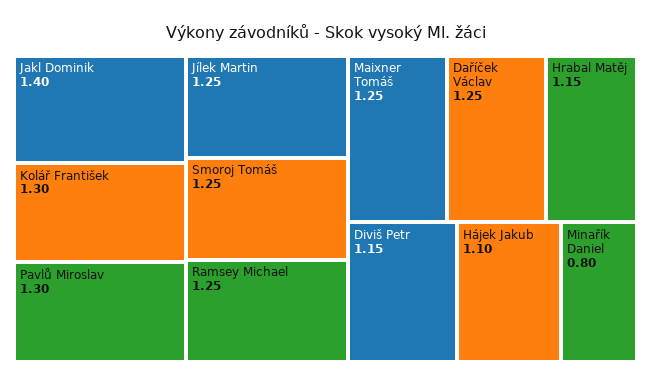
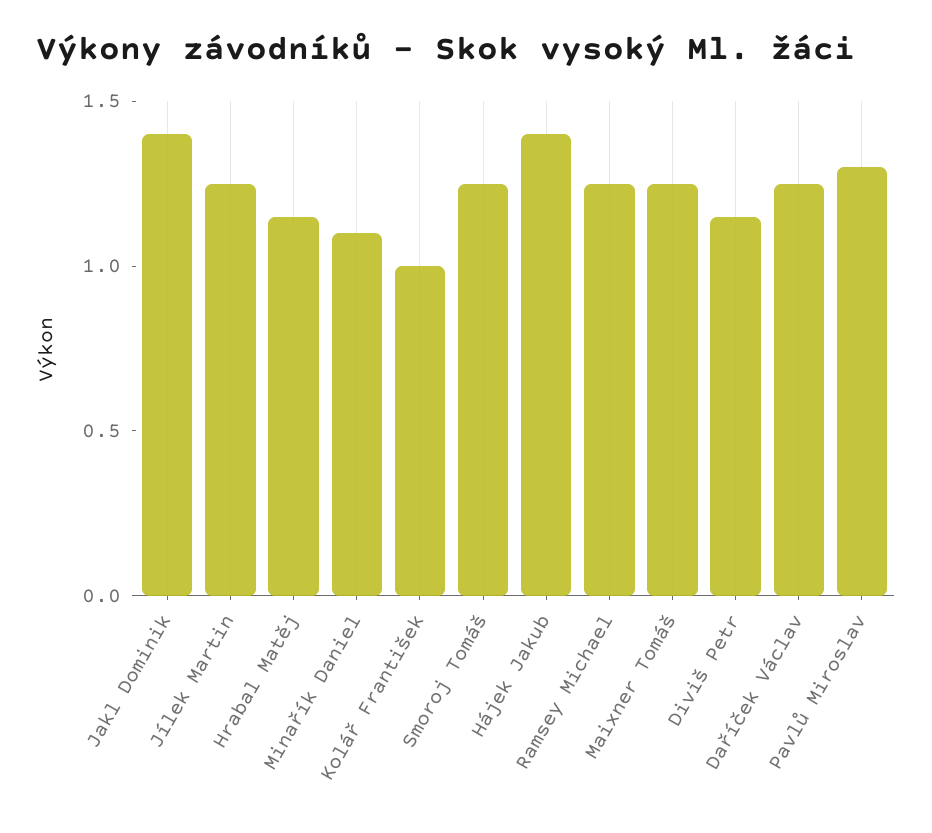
Kolář František: 1.3 -> 1
Hájek Jakub: 1.1 -> 1.4
Minařík Daniel: 0.8 -> 1.1

